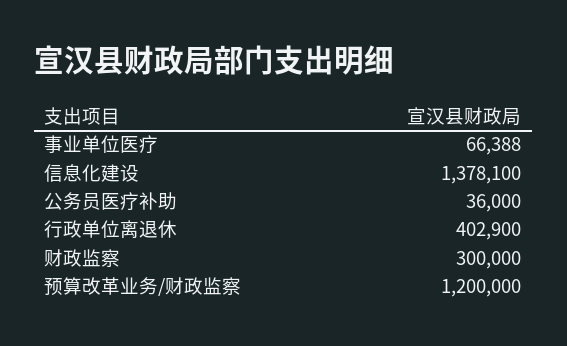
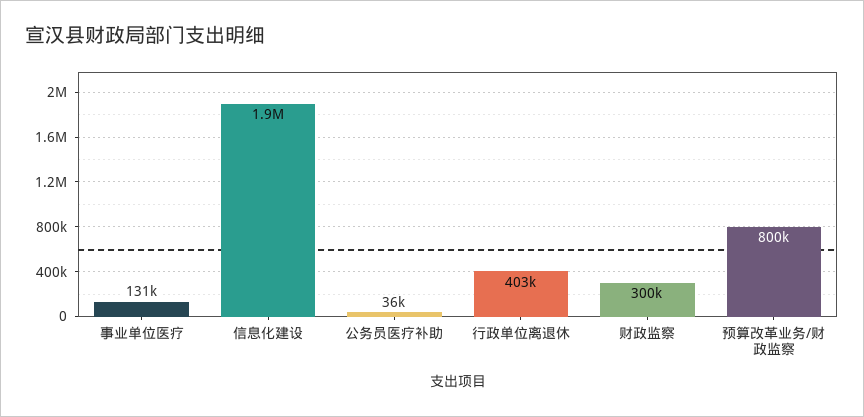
事业单位医疗: 66388 -> 131000
信息化建设: 1378100 -> 1900000
预算改革业务/财政监察: 1200000 -> 800000

